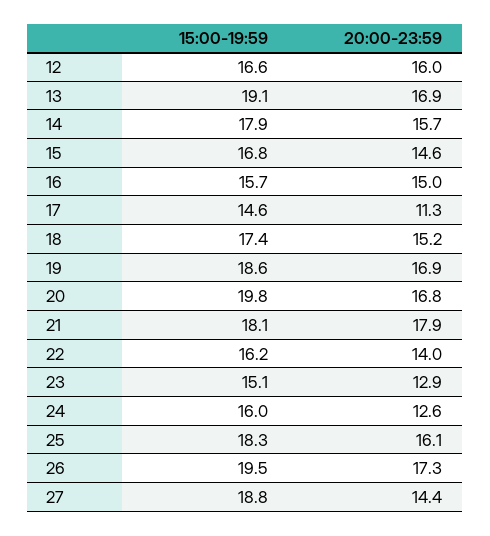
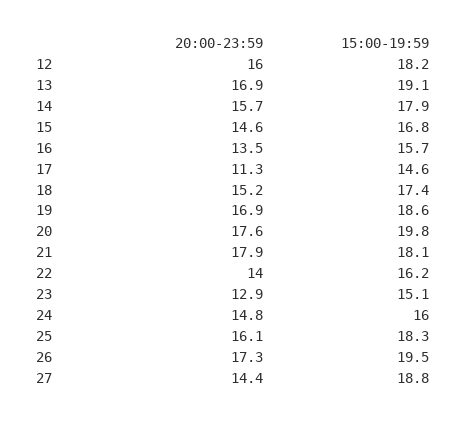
15:00-19:59, 12: 16.6 -> 18.2
20:00-23:59, 16: 15 -> 13.5
20:00-23:59, 20: 16.8 -> 17.6
20:00-23:59, 24: 12.6 -> 14.8

